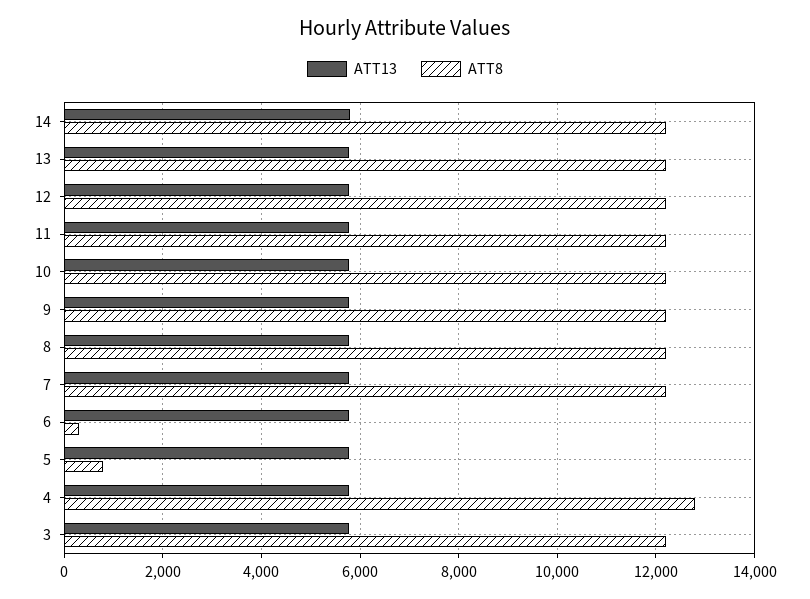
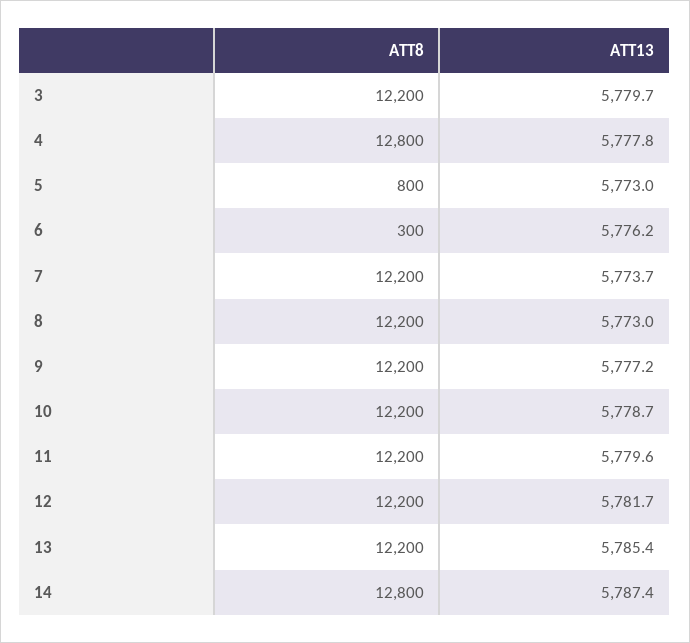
ATT8, 14: 12200 -> 12800

